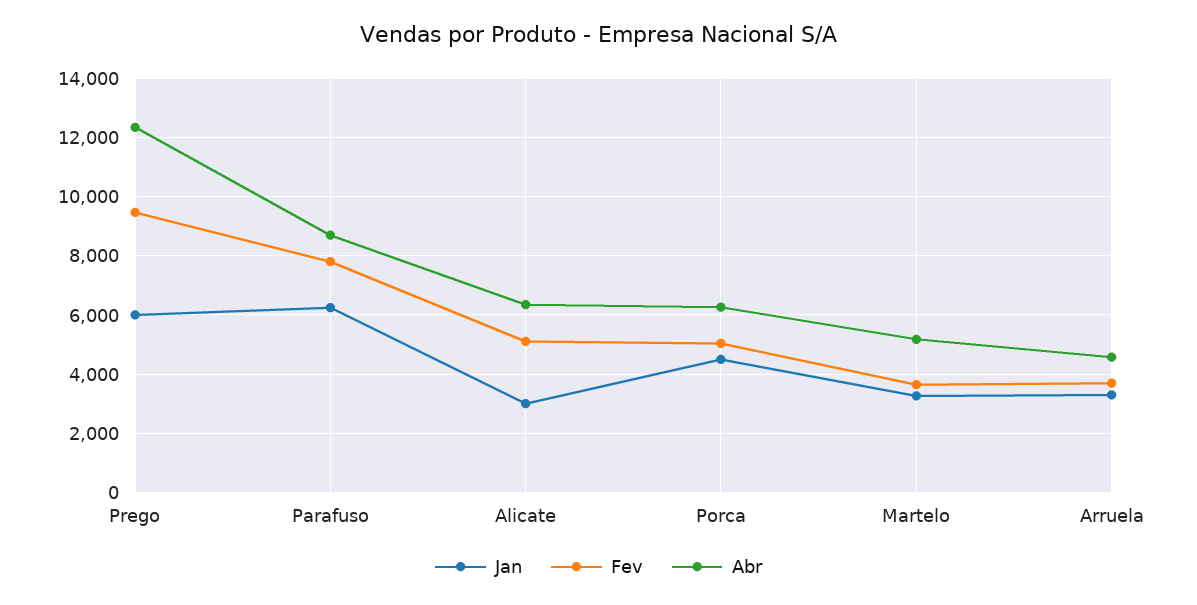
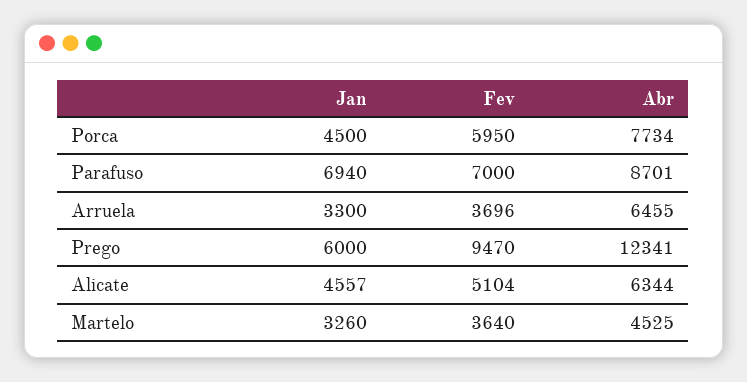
Jan, Parafuso: 6250 -> 6940
Fev, Parafuso: 7750 -> 7000
Jan, Alicate: 3000 -> 4557
Fev, Porca: 5000 -> 5950
Abr, Porca: 6250 -> 7734
Abr, Martelo: 5250 -> 4525
Abr, Arruela: 4500 -> 6455

